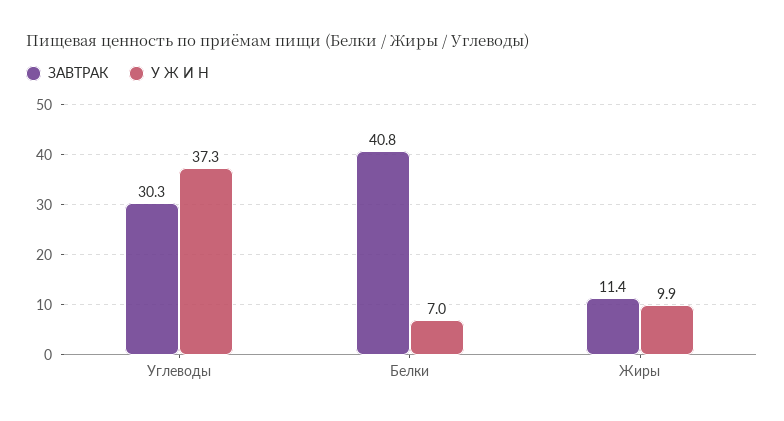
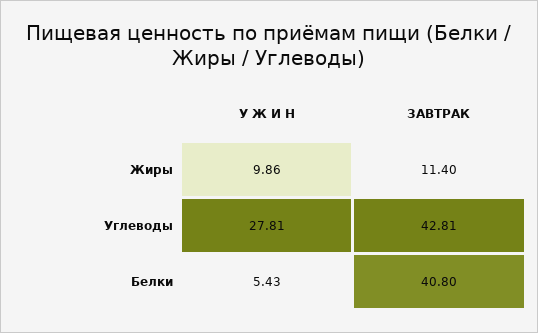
ЗАВТРАК, Углеводы: 30.3 -> 42.81
У Ж И Н, Углеводы: 37.3 -> 27.81
У Ж И Н, Белки: 7 -> 5.43

